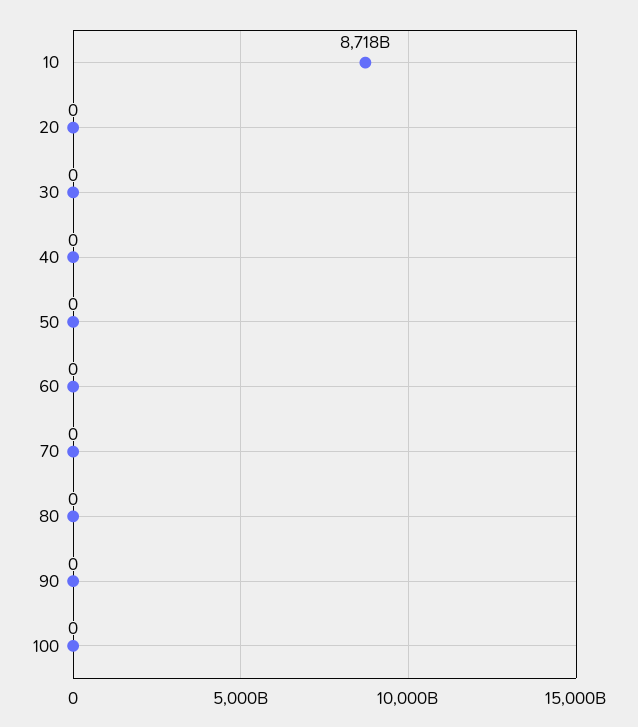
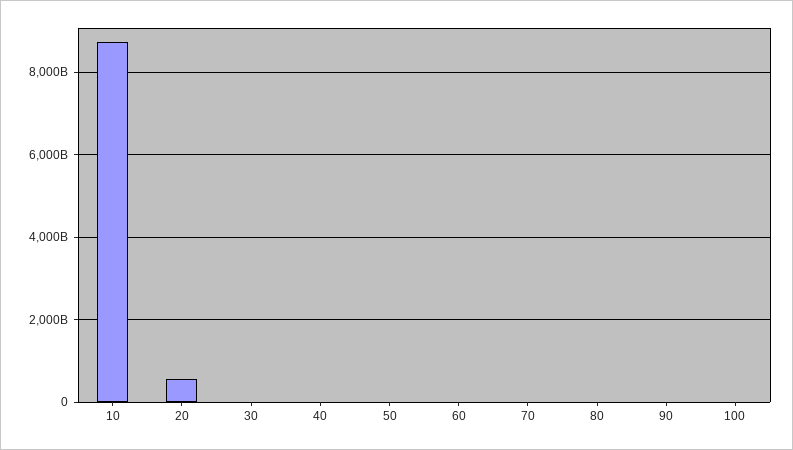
20: 0 -> 600000000000

